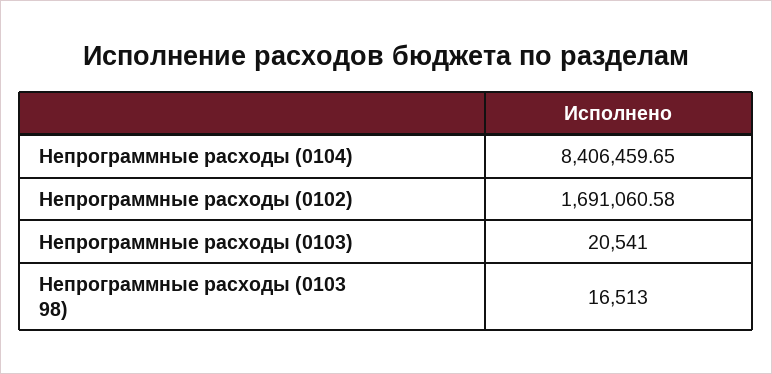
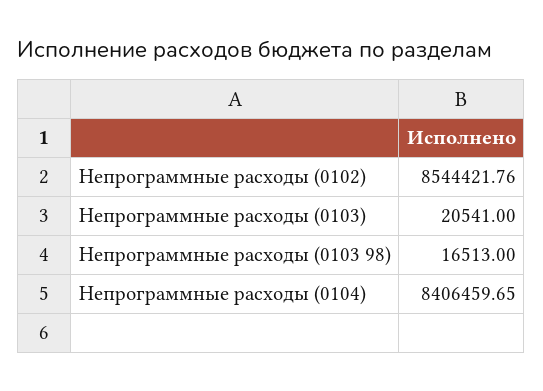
Непрограммные расходы (0102): 1691060.58 -> 8544421.76

